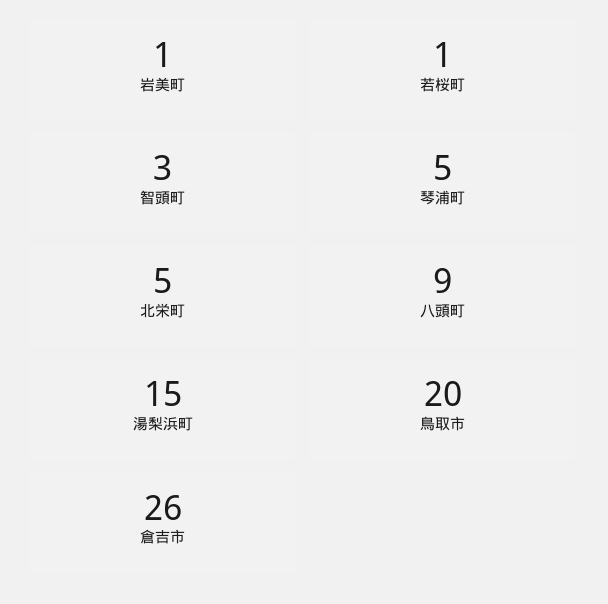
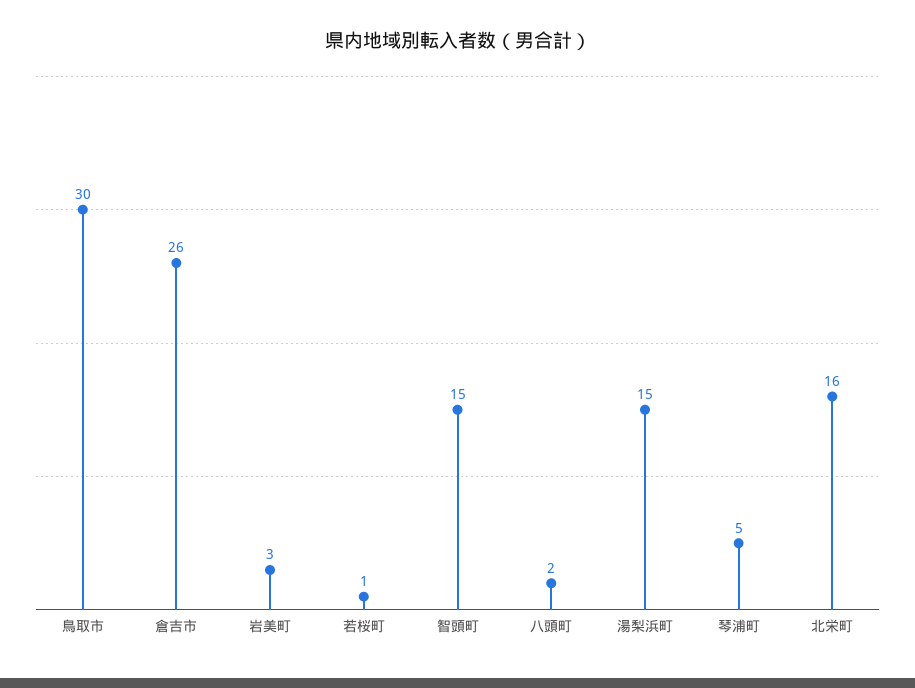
岩美町: 1 -> 3
智頭町: 3 -> 15
北栄町: 5 -> 16
八頭町: 9 -> 2
鳥取市: 20 -> 30

